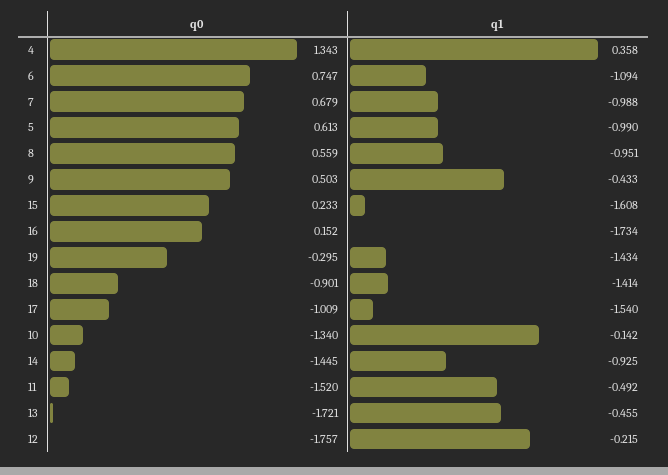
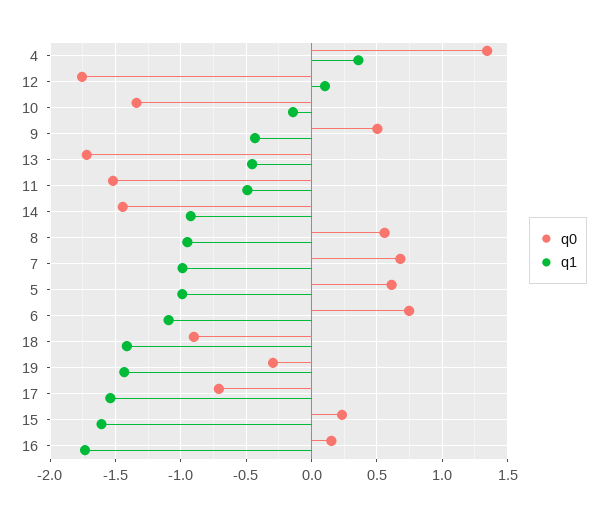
q0, 17: -1.009 -> -0.7
q1, 12: -0.215 -> 0.1

